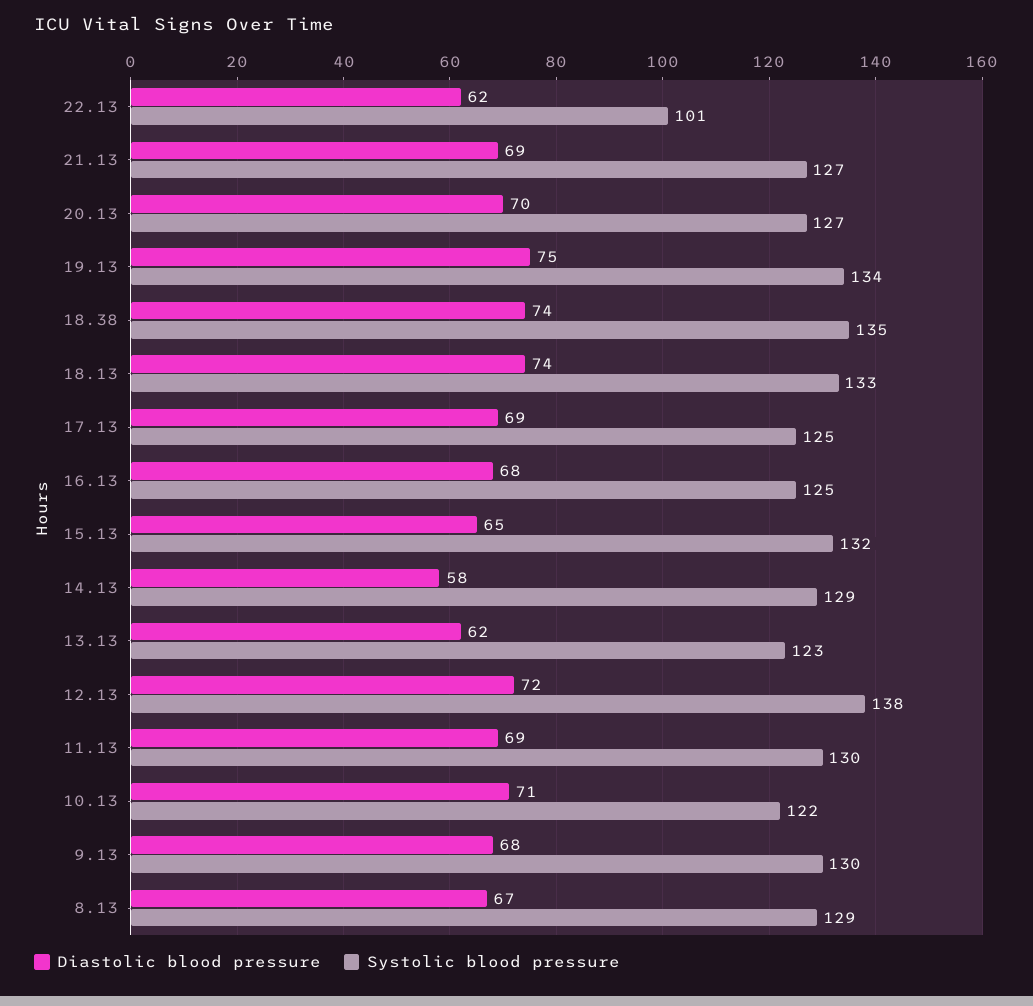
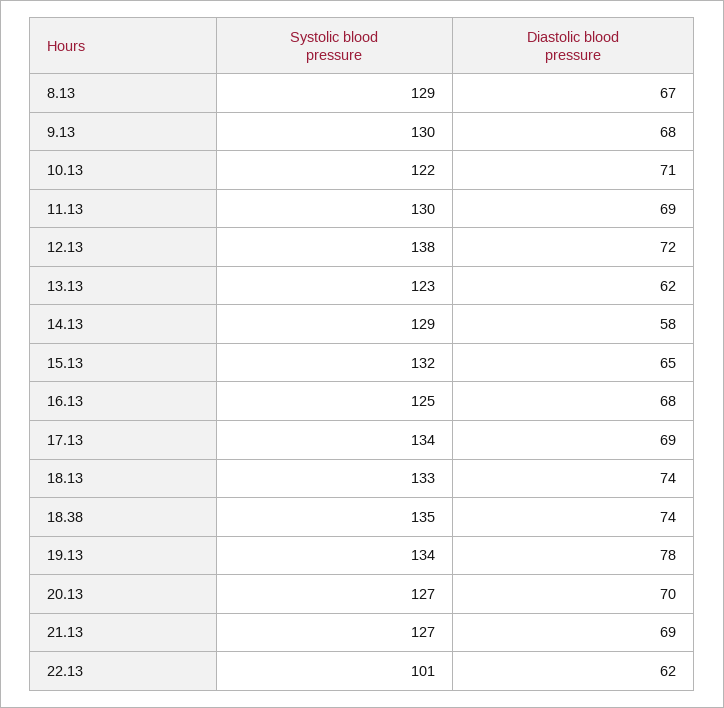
Diastolic blood pressure, 19.13: 75 -> 78
Systolic blood pressure, 17.13: 125 -> 134

